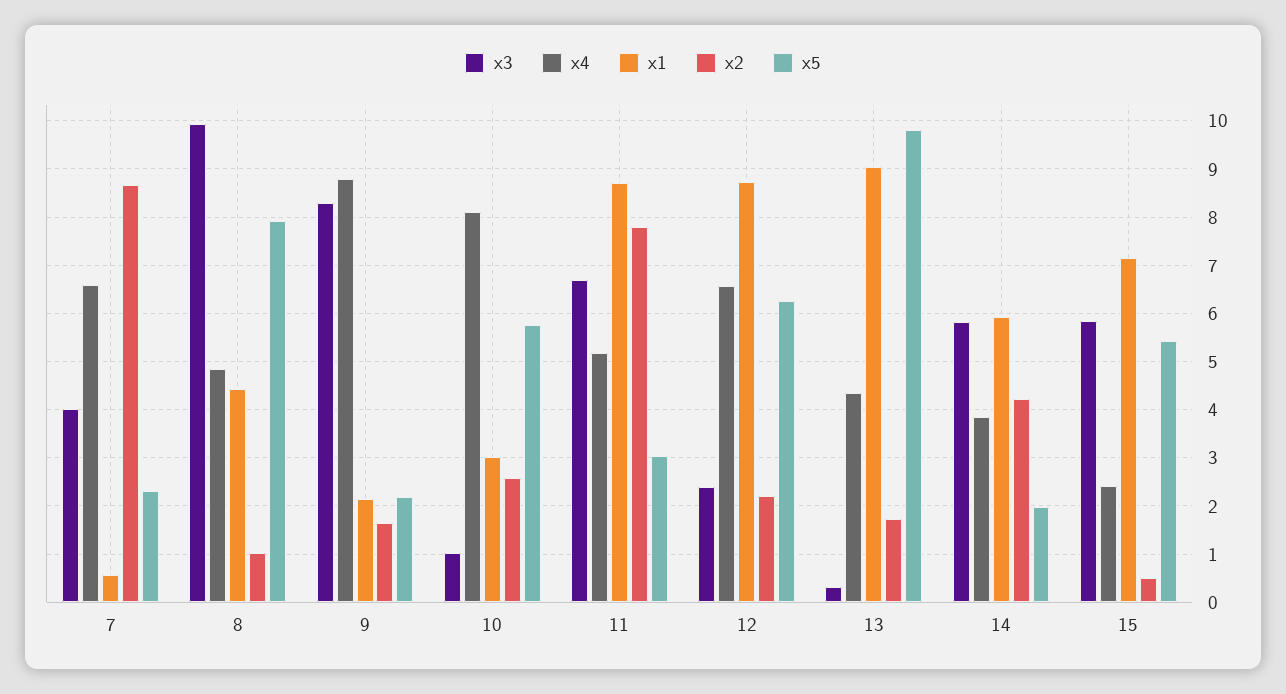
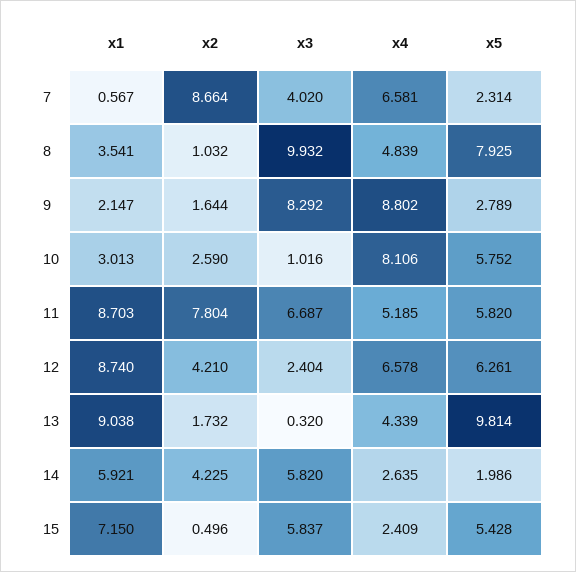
x1, 8: 4.4 -> 3.541
x5, 9: 2.2 -> 2.789
x5, 11: 3 -> 5.82
x2, 12: 2.2 -> 4.21
x4, 14: 3.8 -> 2.635

